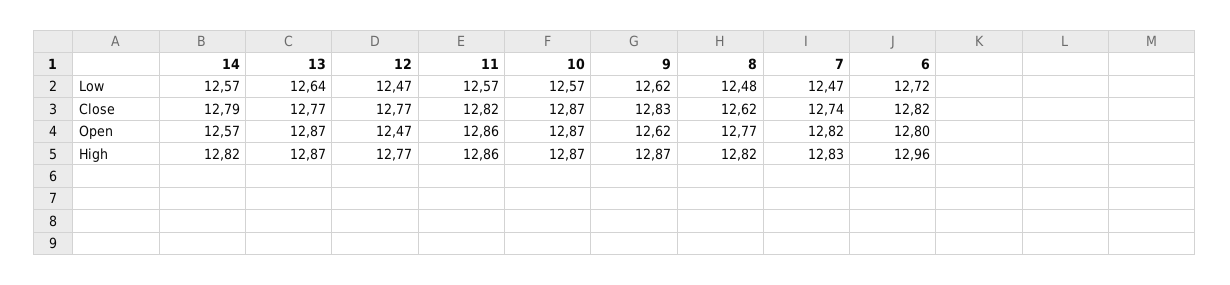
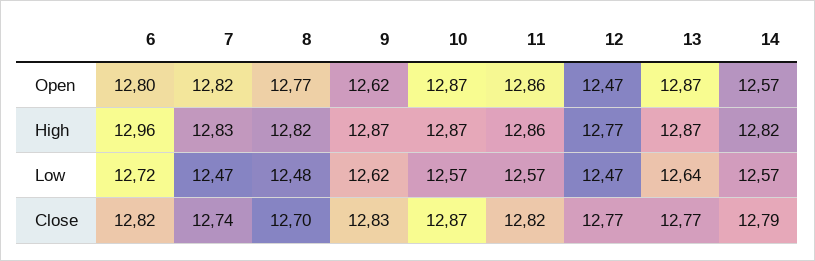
8, Close: 12.62 -> 12.7

